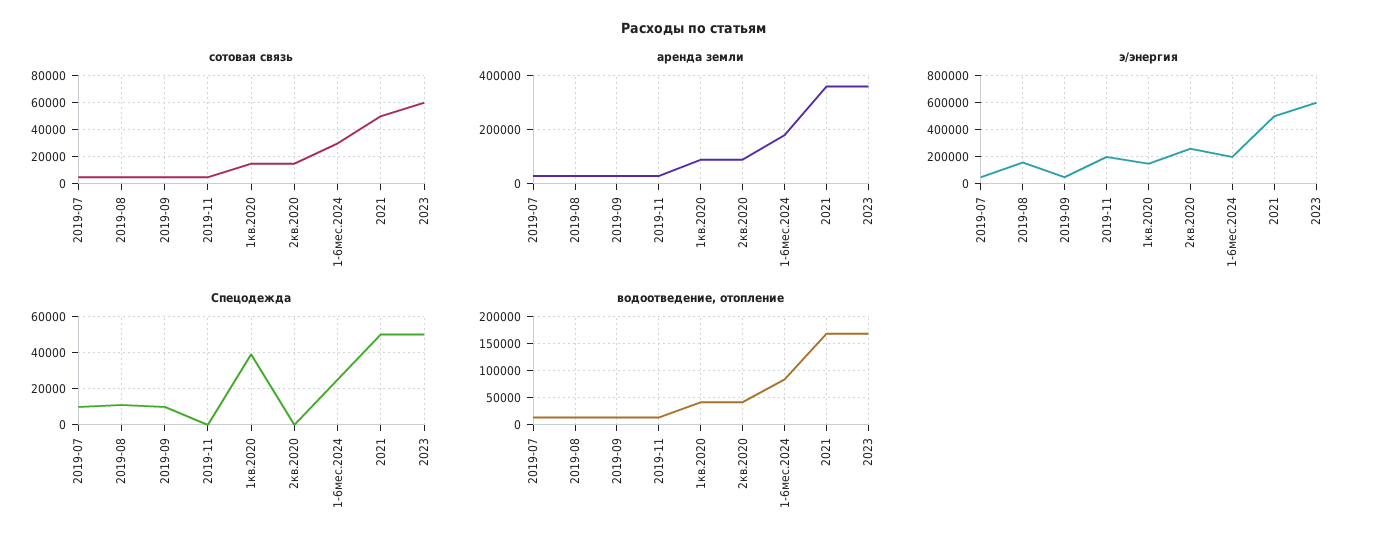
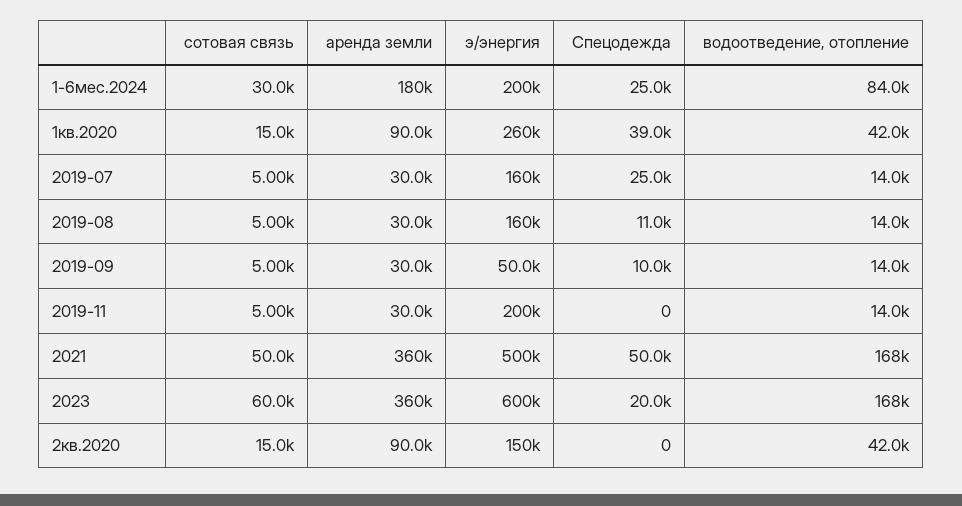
э/энергия, 2019-07: 50000 -> 160000
э/энергия, 1кв.2020: 150000 -> 260000
э/энергия, 2кв.2020: 250000 -> 150000
Спецодежда, 2019-07: 10000 -> 25000
Спецодежда, 2023: 50000 -> 20000

